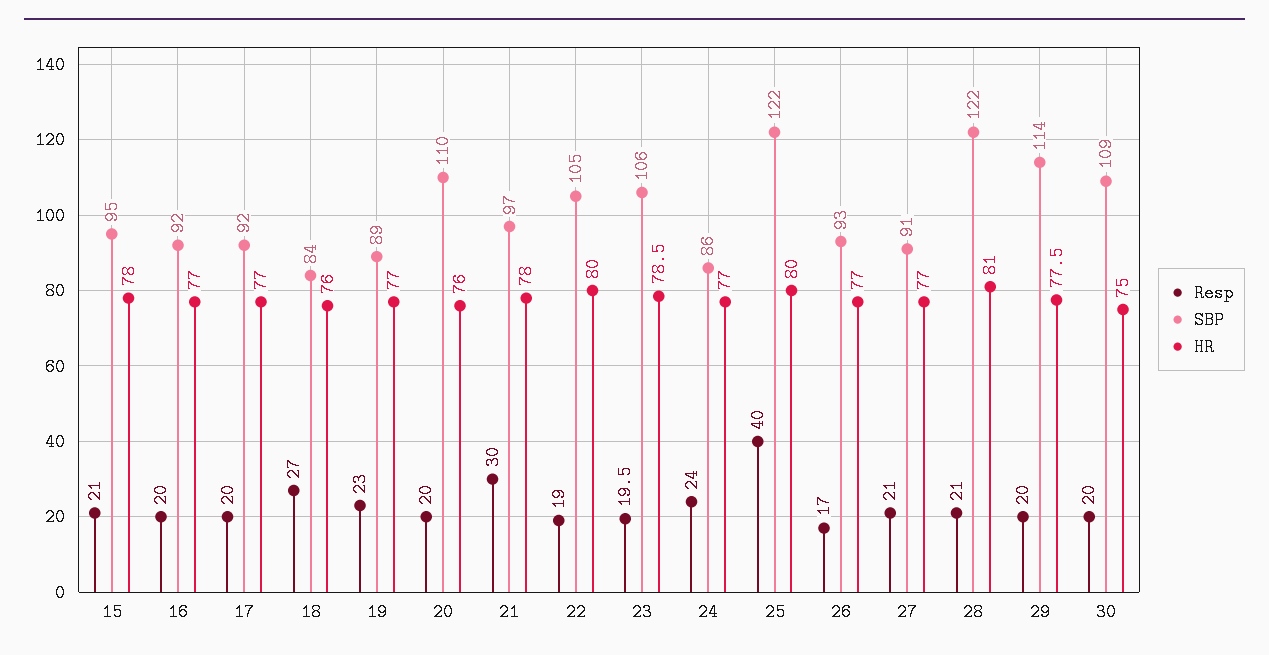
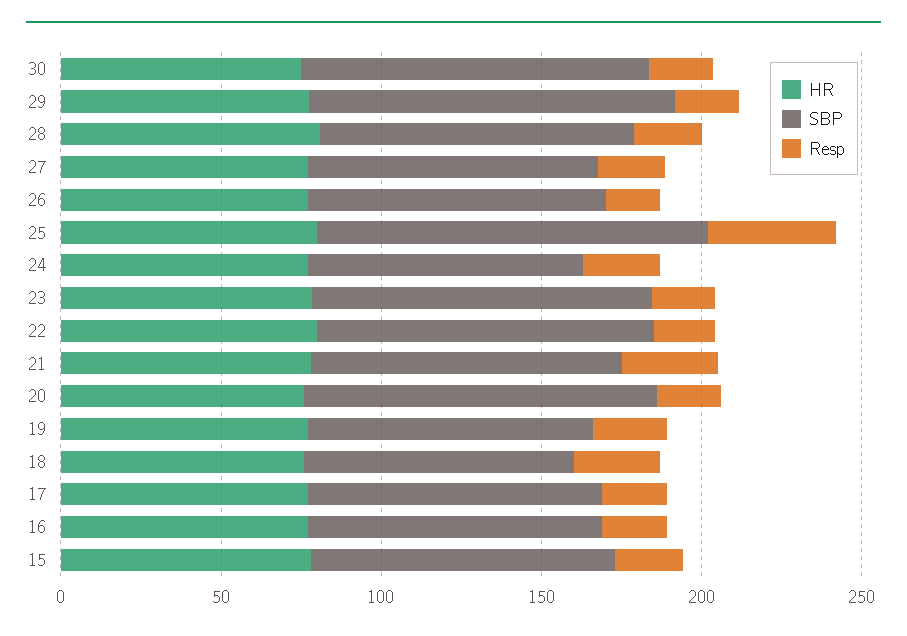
SBP, 28: 122 -> 100

